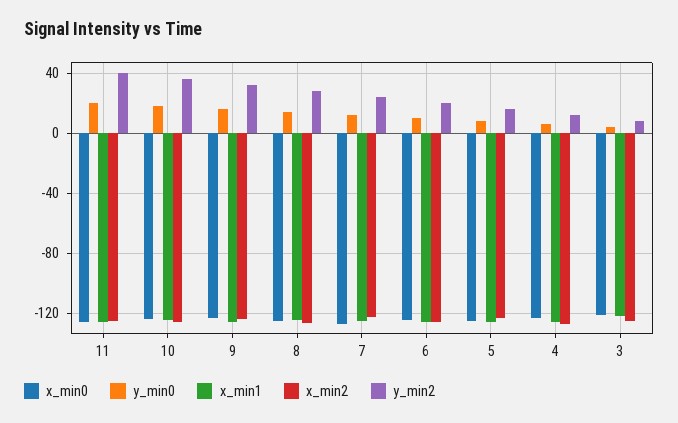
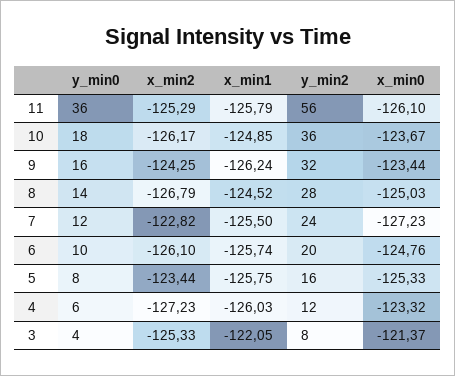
y_min0, 11: 20 -> 36
y_min2, 11: 40 -> 56

